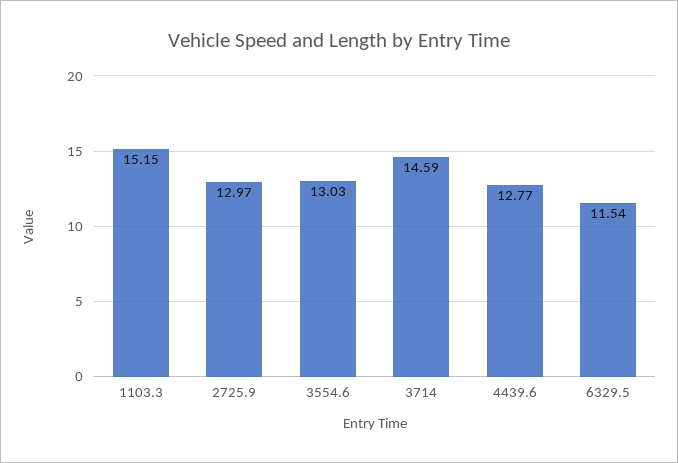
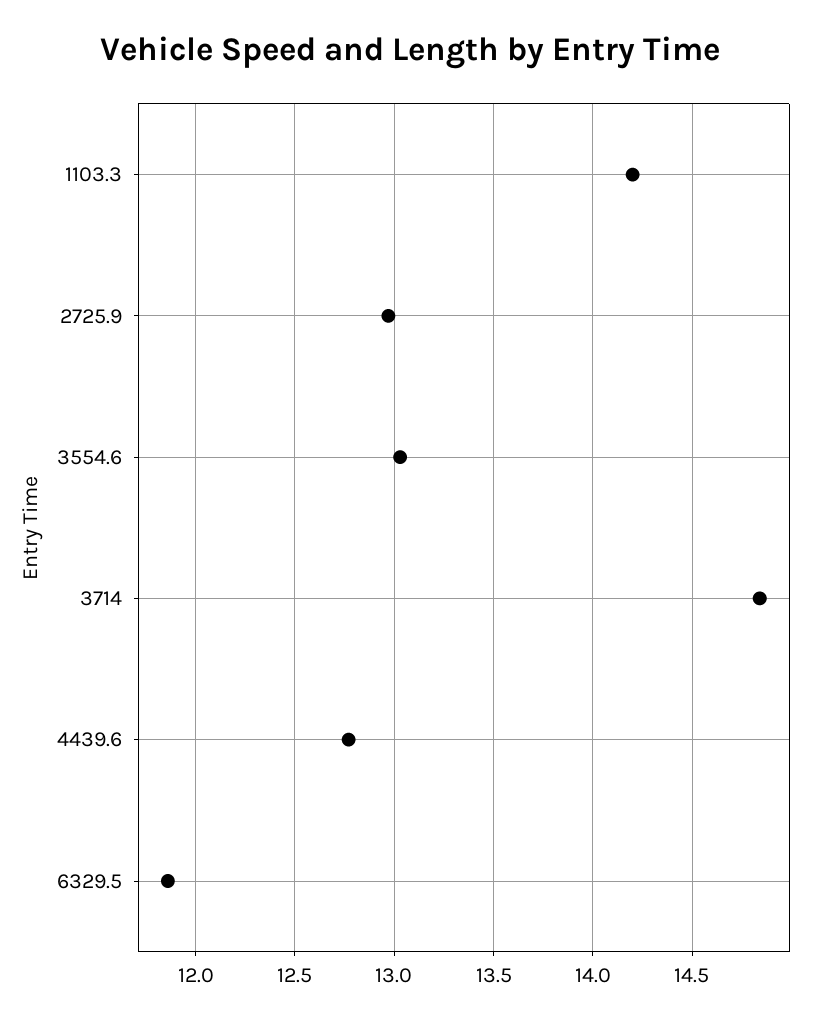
1103.3: 15.15 -> 14.2
3714: 14.59 -> 14.85
6329.5: 11.54 -> 11.85

